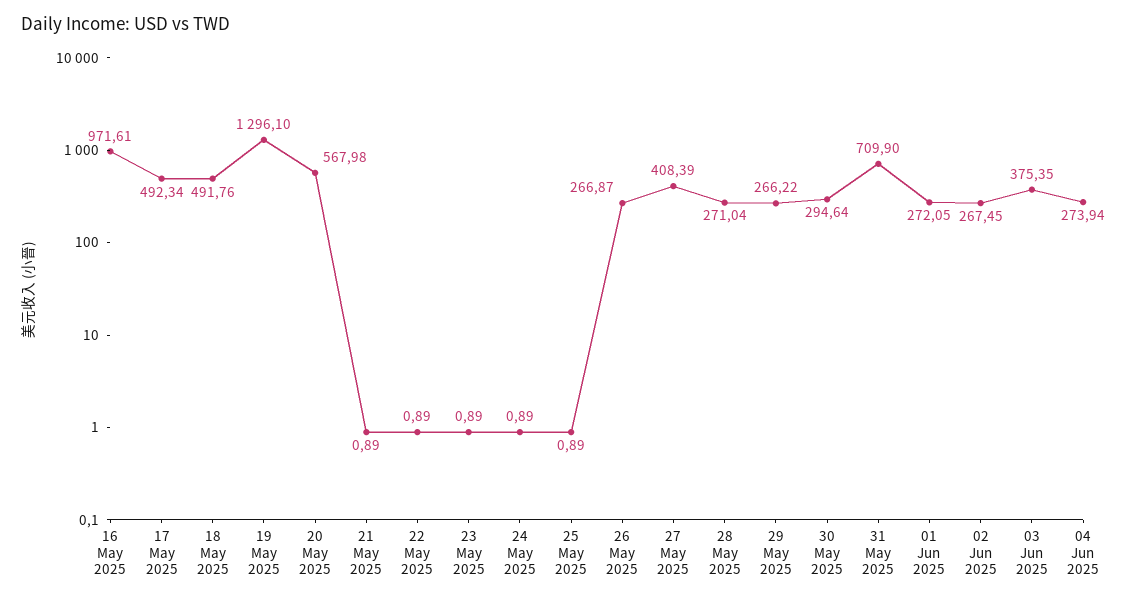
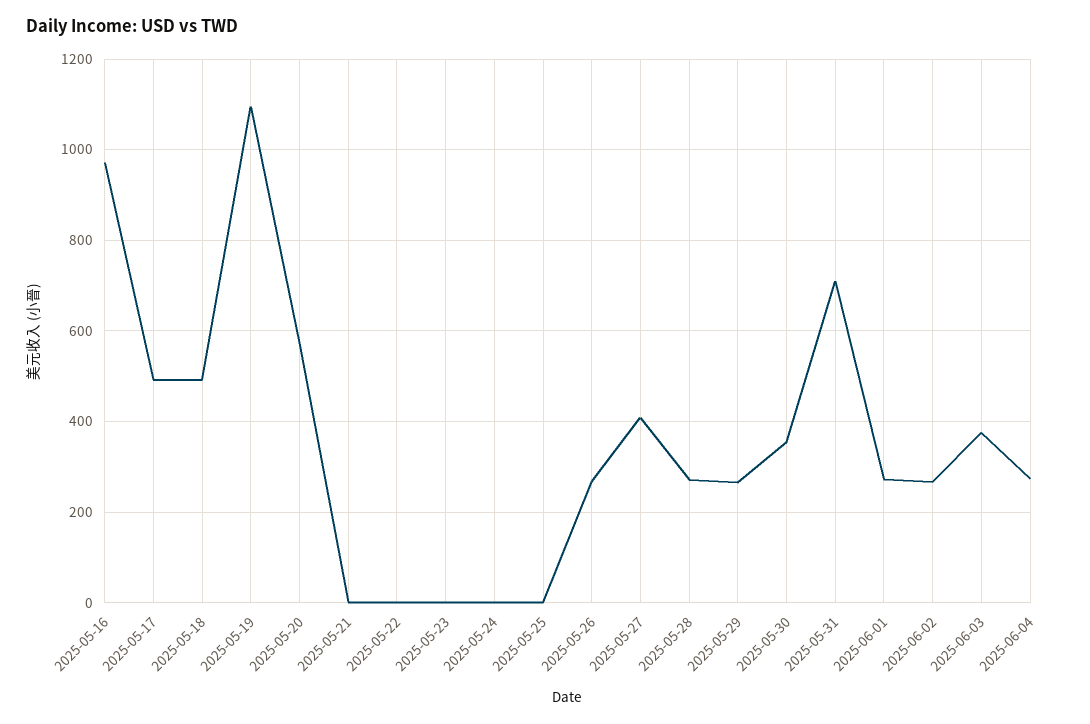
19 May 2025: 1296.1 -> 1100
30 May 2025: 294.64 -> 360

